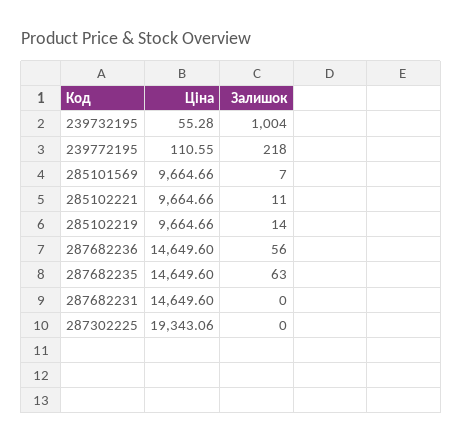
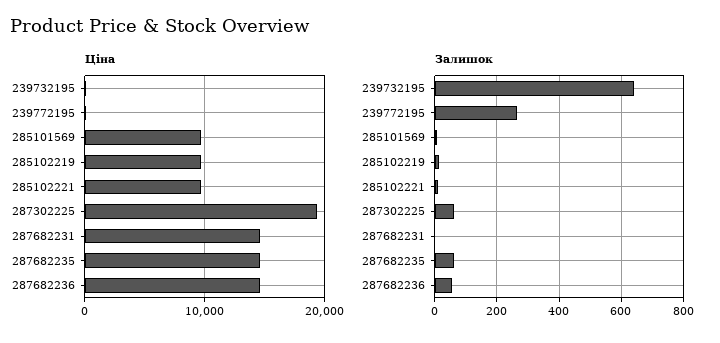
Залишок, 239732195: 1004 -> 640
Залишок, 239772195: 218 -> 260
Залишок, 287302225: 0 -> 60

